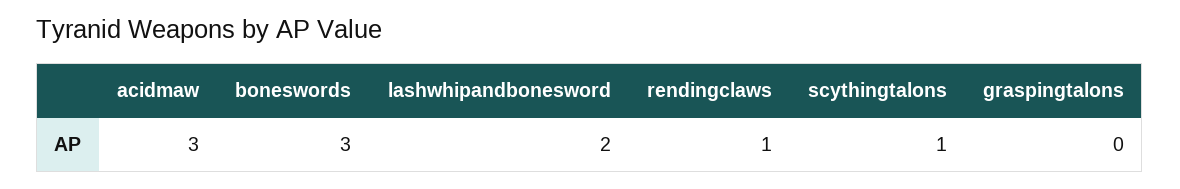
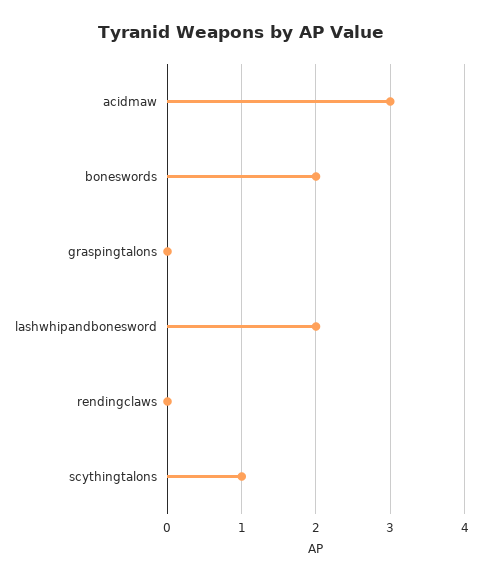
boneswords: 3 -> 2
rendingclaws: 1 -> 0

